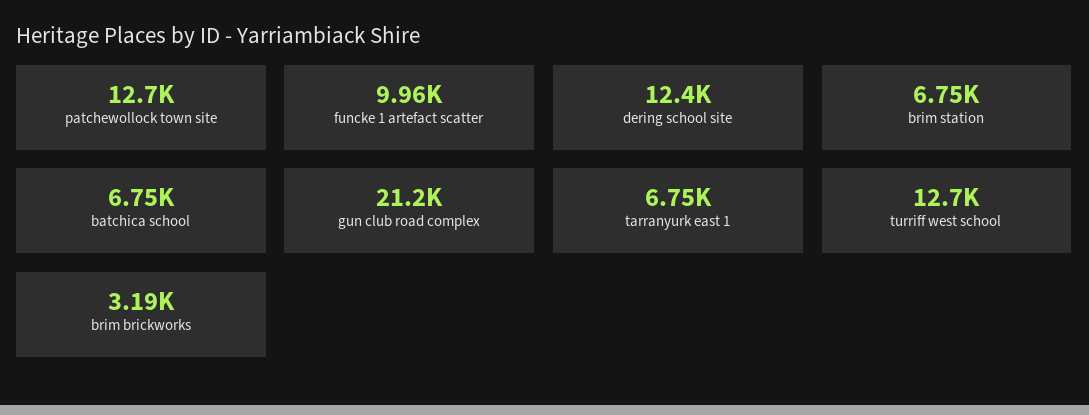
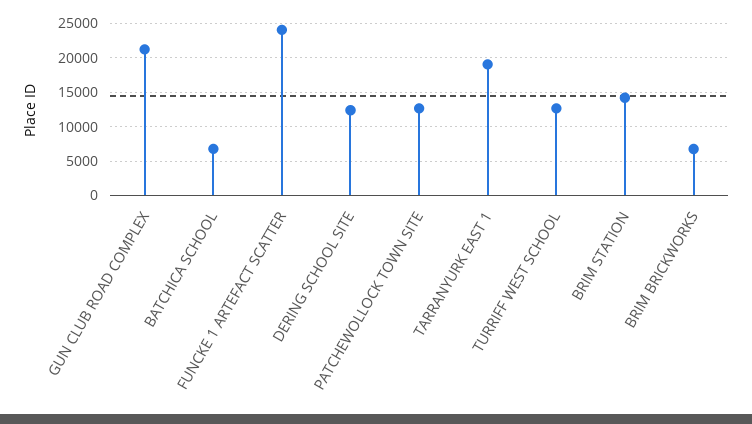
funcke 1 artefact scatter: 9960 -> 24000
brim station: 6750 -> 14000
tarranyurk east 1: 6750 -> 19000
brim brickworks: 3190 -> 7000

